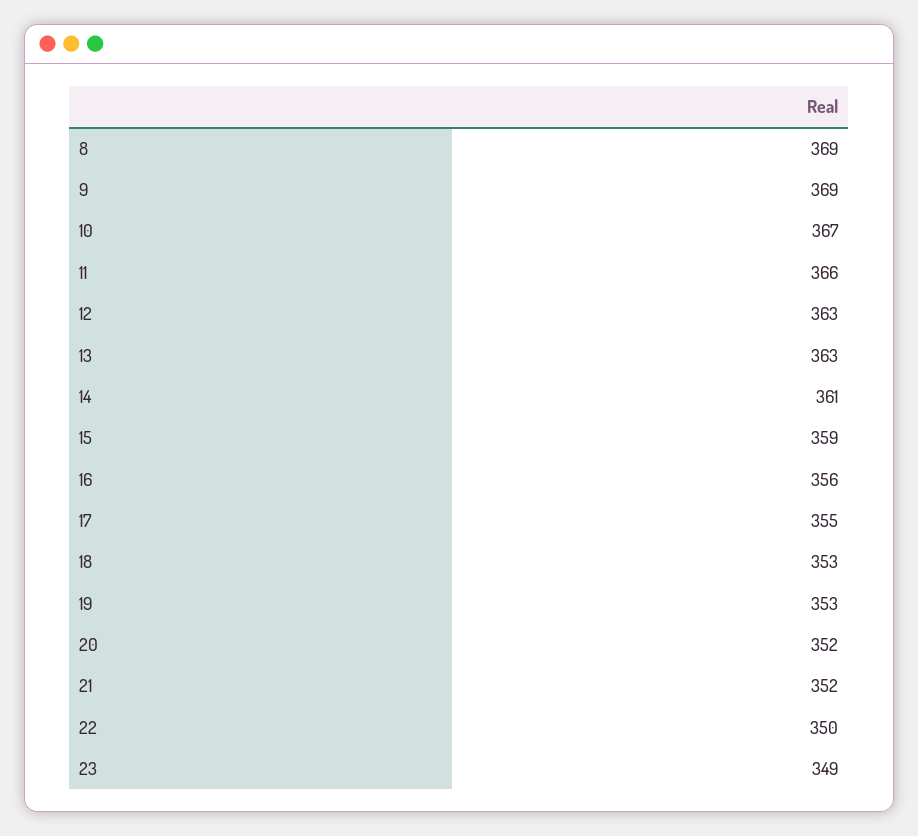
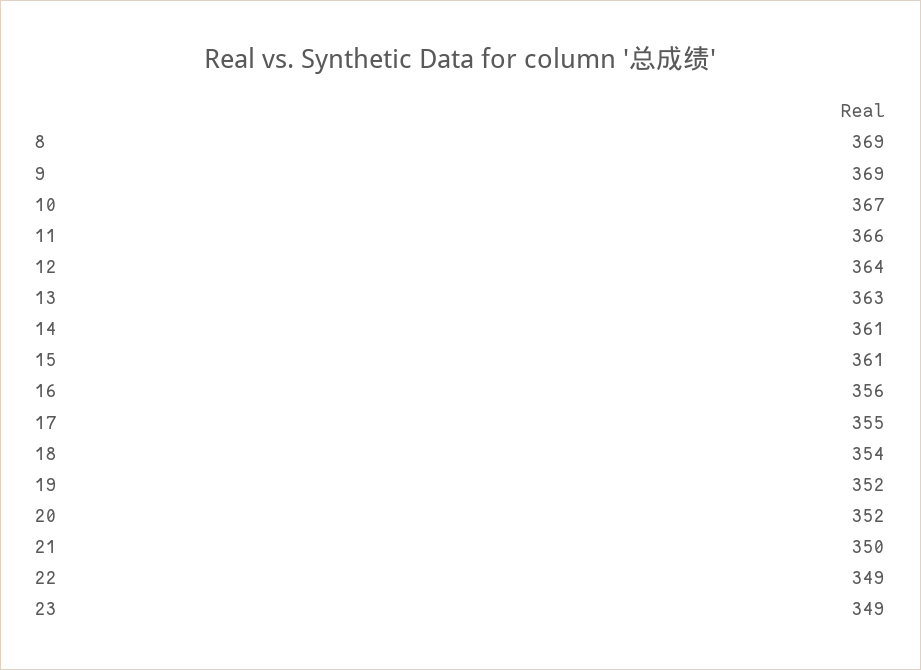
12: 363 -> 364
15: 359 -> 361
18: 353 -> 354
19: 353 -> 352
21: 352 -> 350
22: 350 -> 349

